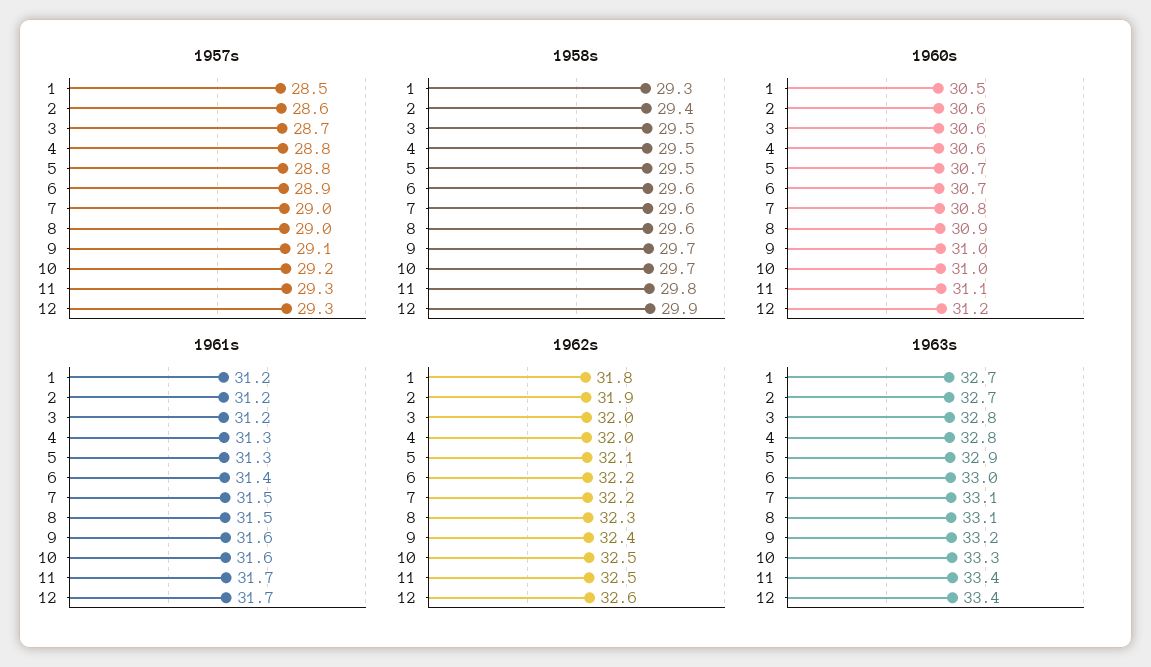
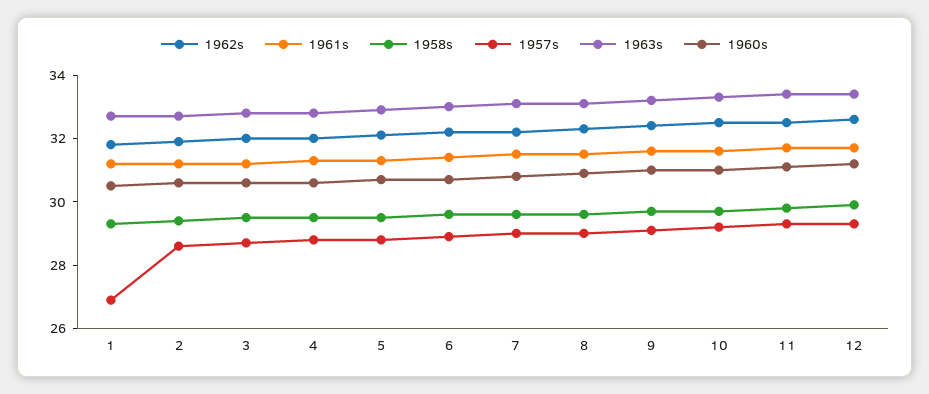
1957s, 1: 28.5 -> 27

